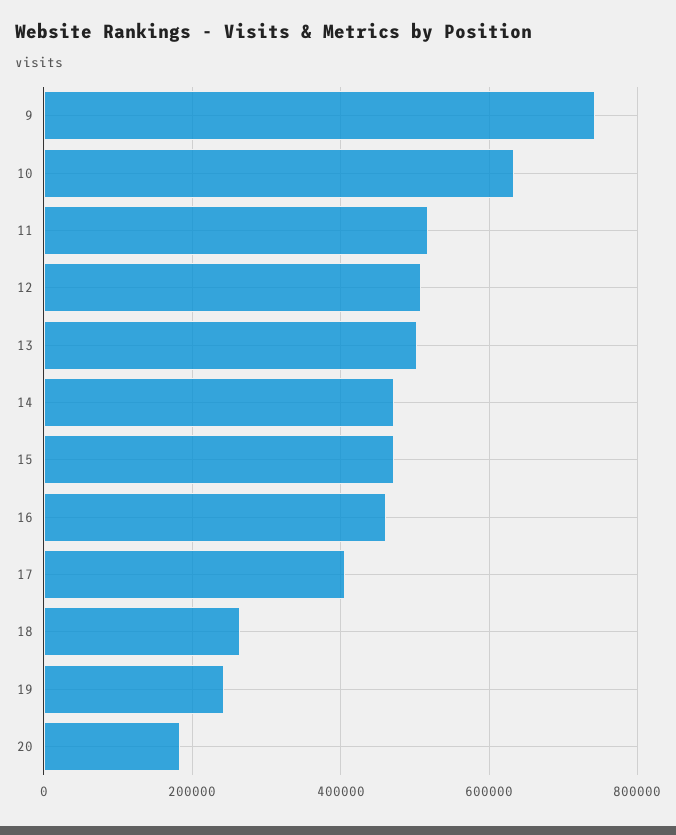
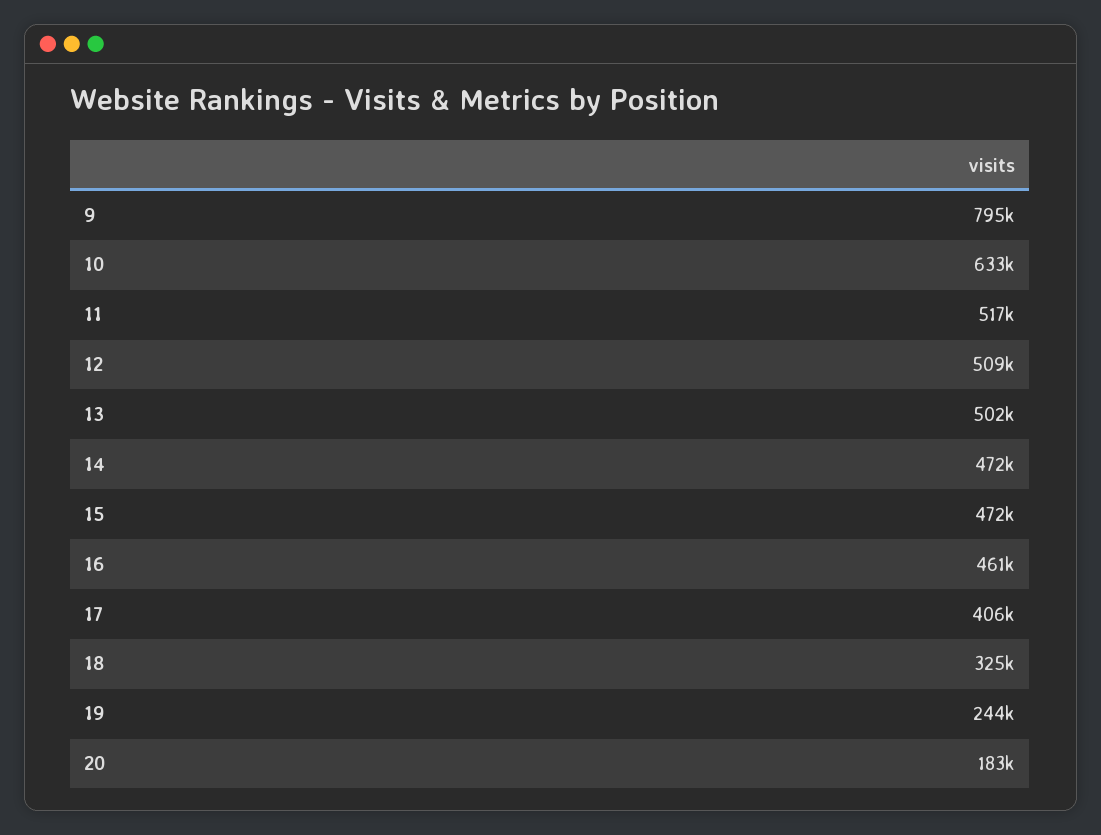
9: 740000 -> 795000
18: 260000 -> 325000

